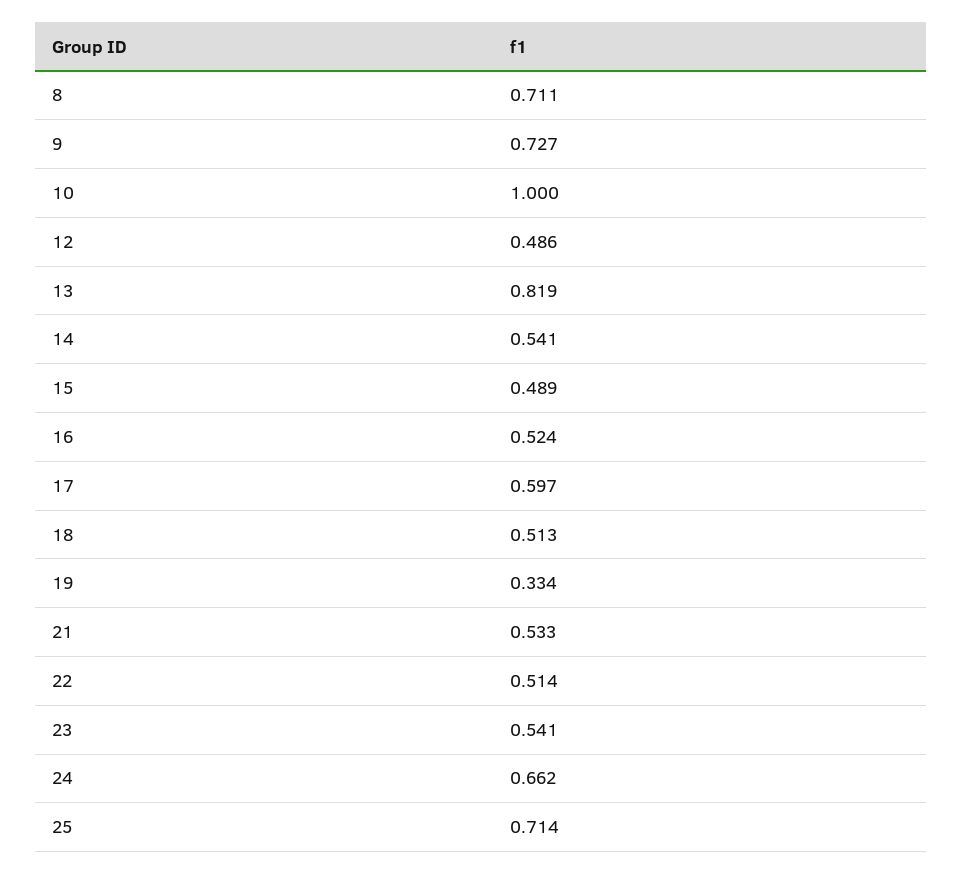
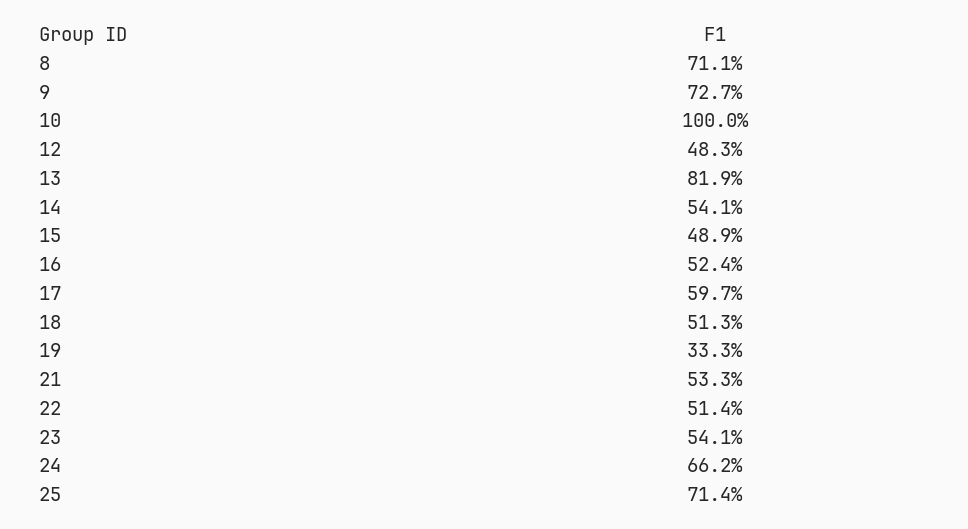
12: 0.486 -> 0.483
19: 0.334 -> 0.333

